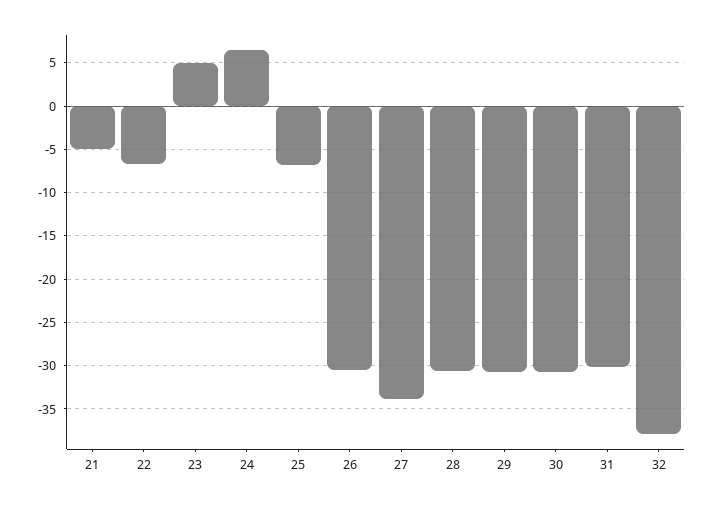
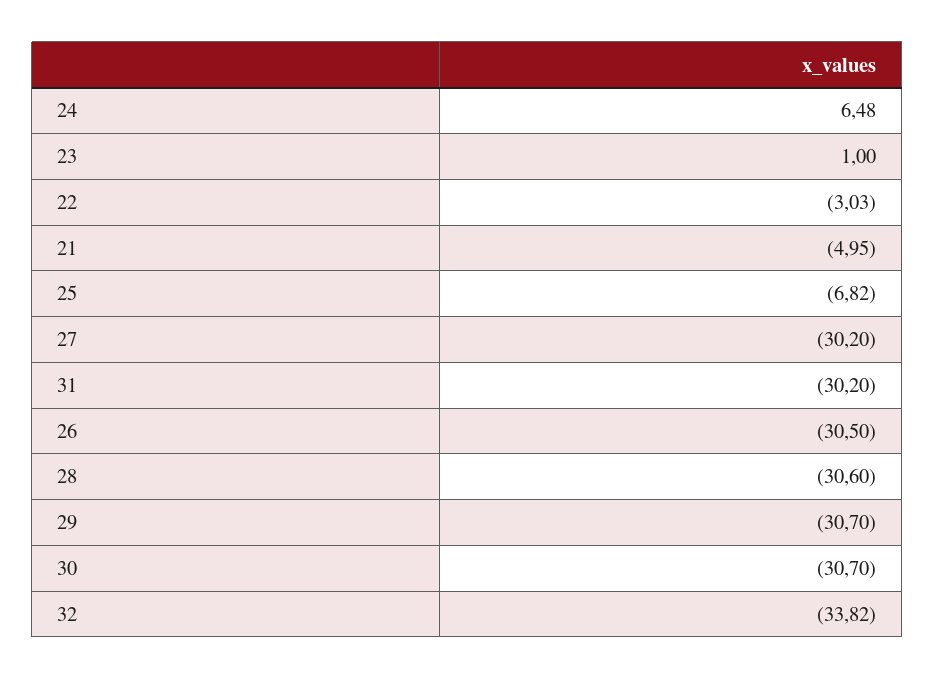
22: -7 -> -3.03
23: 5 -> 1
27: -34 -> -30.2
32: -38 -> -33.82

